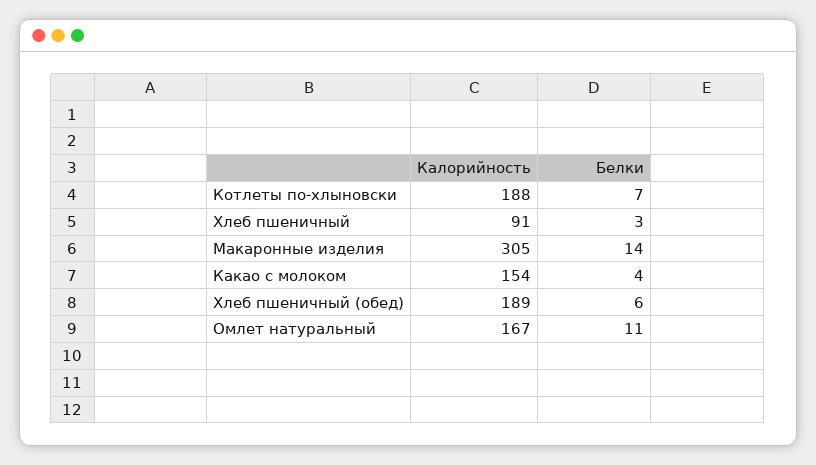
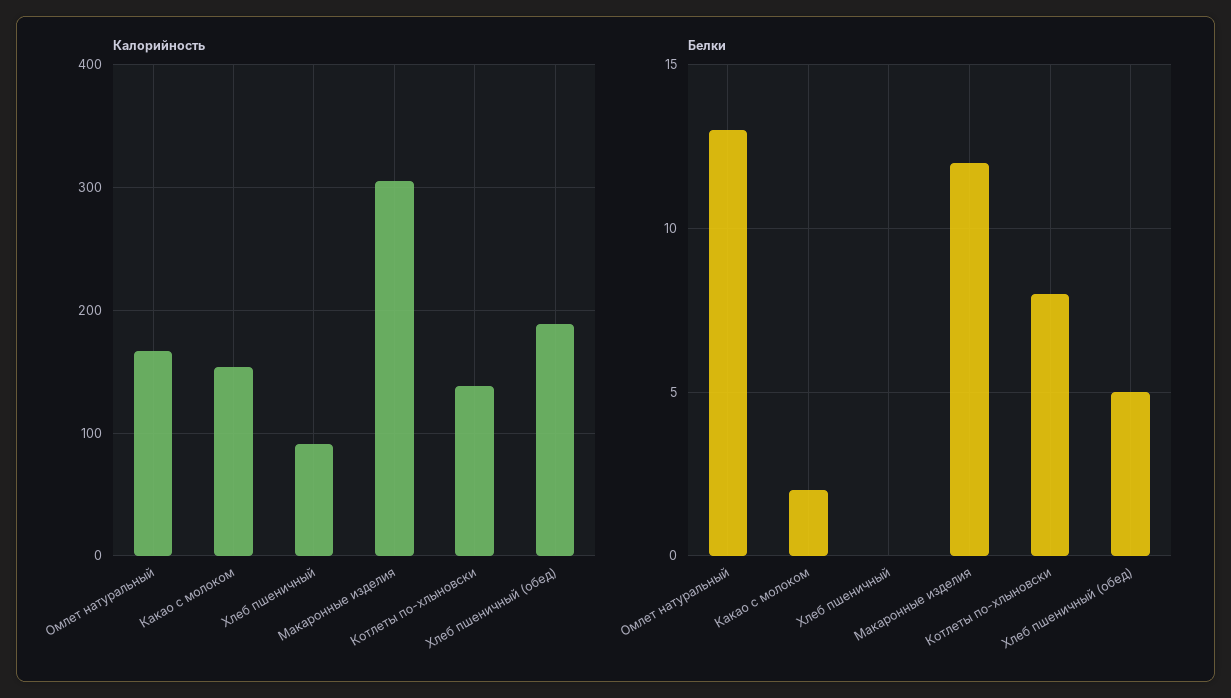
Калорийность, Котлеты по-хлыновски: 188 -> 140
Белки, Котлеты по-хлыновски: 7 -> 8
Белки, Хлеб пшеничный: 3 -> 0
Белки, Макаронные изделия: 14 -> 12
Белки, Какао с молоком: 4 -> 2
Белки, Хлеб пшеничный (обед): 6 -> 5
Белки, Омлет натуральный: 11 -> 13

